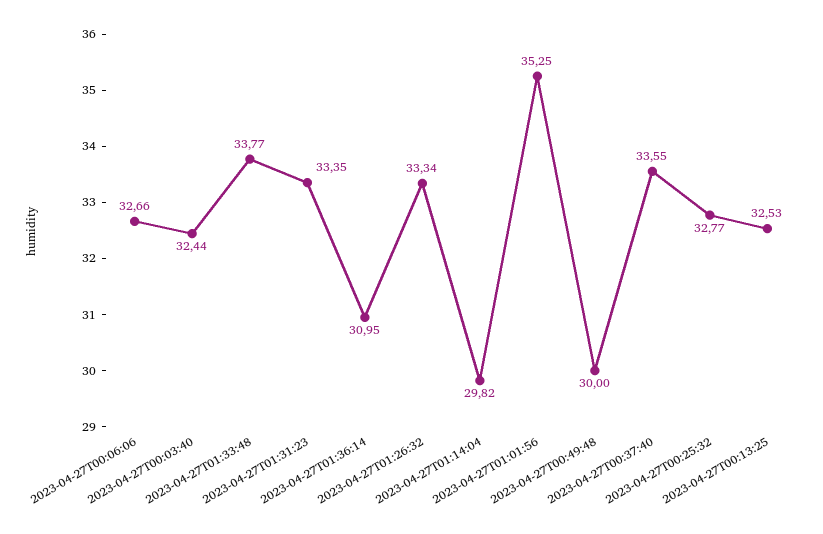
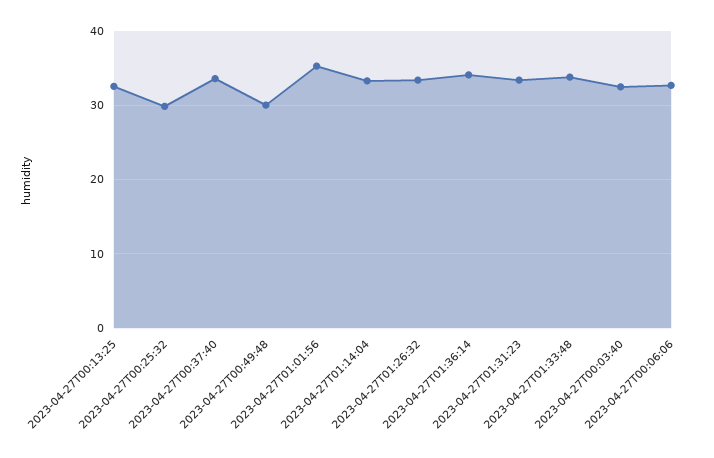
2023-04-27T01:36:14: 30.95 -> 34
2023-04-27T01:14:04: 29.82 -> 33
2023-04-27T00:25:32: 32.77 -> 30

